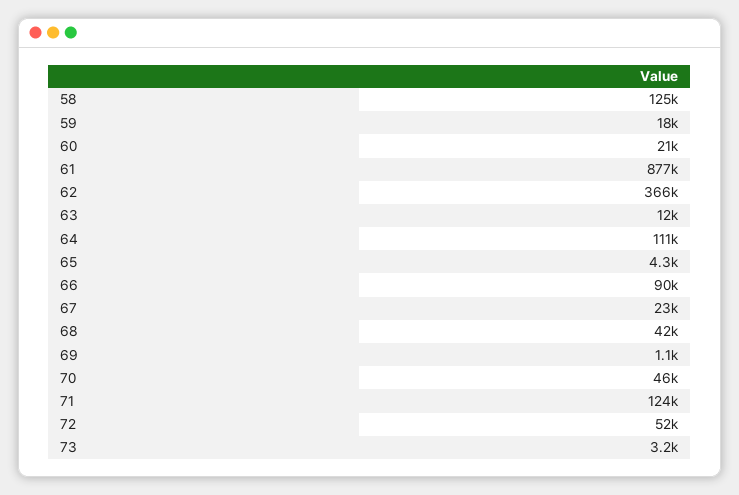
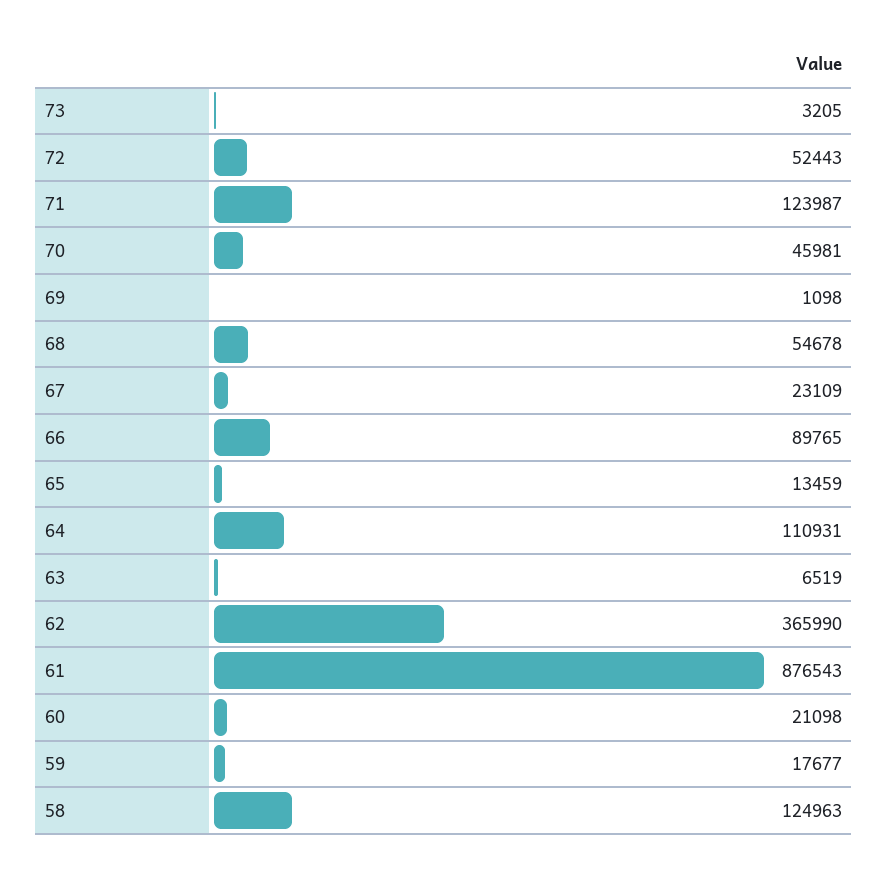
63: 12000 -> 6519
65: 4300 -> 13459
68: 42000 -> 54678

